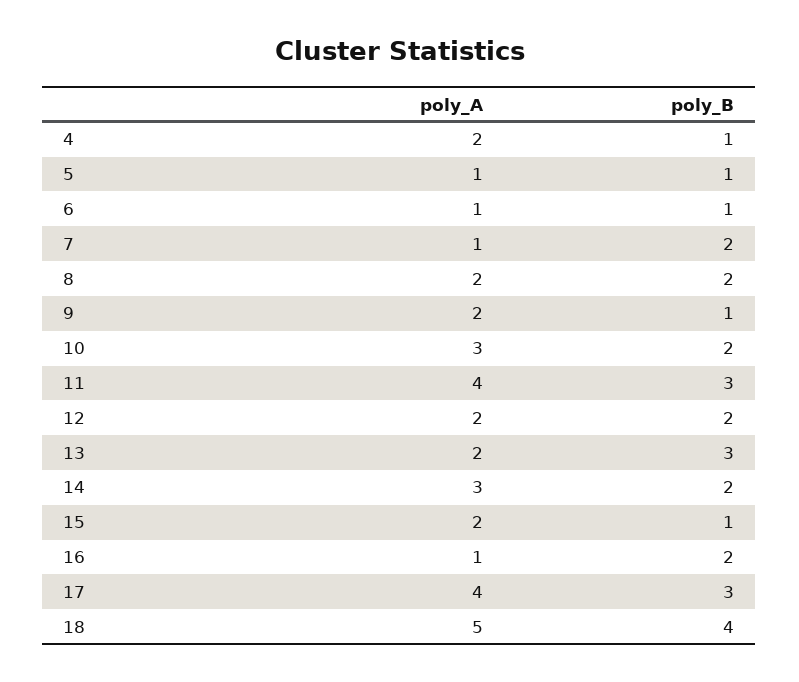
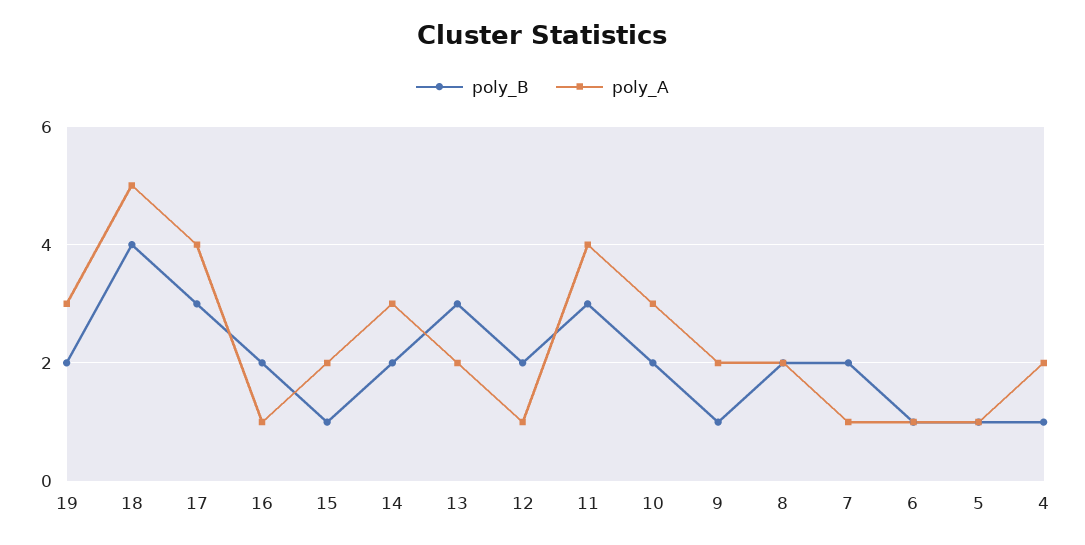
poly_A, 12: 2 -> 1
poly_B, 19: none -> 2
poly_A, 19: none -> 3

